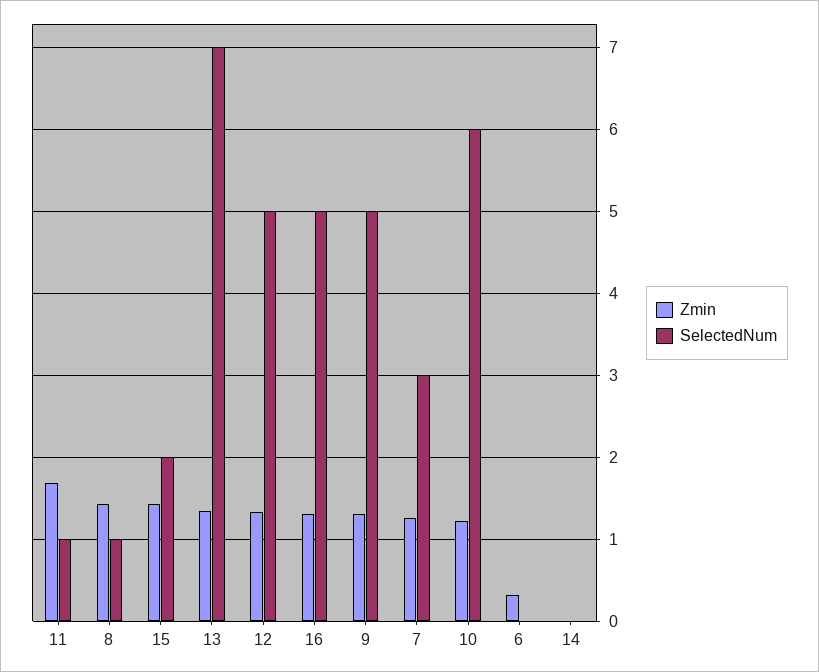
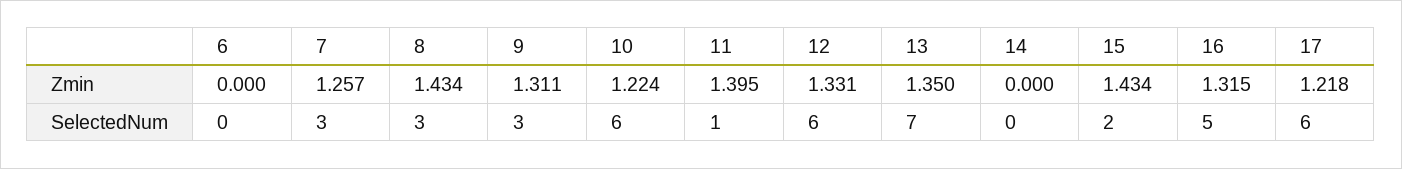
Zmin, 11: 1.7 -> 1.395
SelectedNum, 8: 1 -> 3
SelectedNum, 12: 5 -> 6
SelectedNum, 9: 5 -> 3
Zmin, 6: 0.3 -> 0
Zmin, 17: none -> 1.218
SelectedNum, 17: none -> 6

